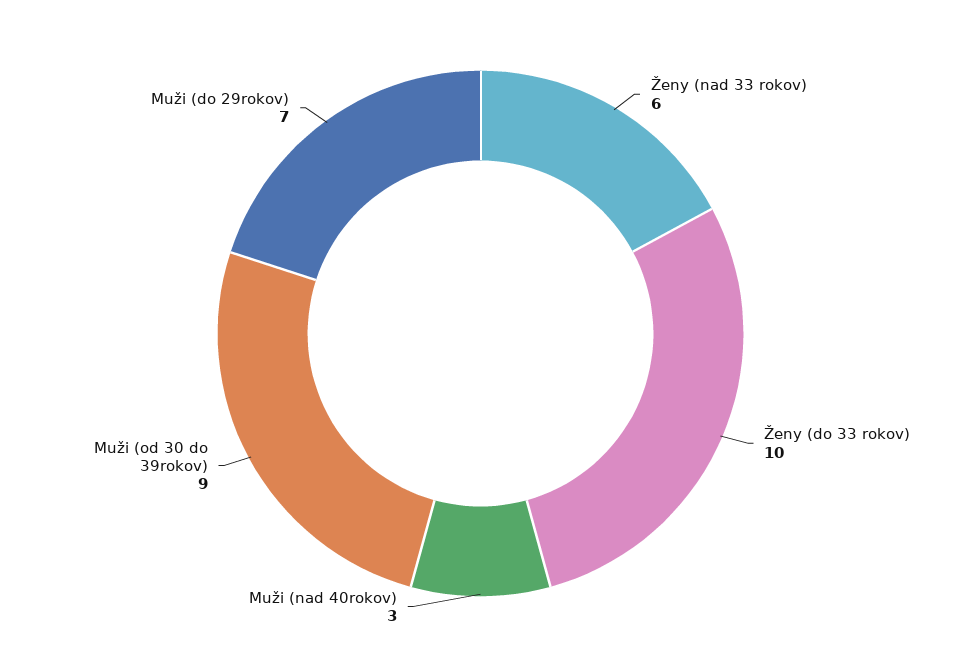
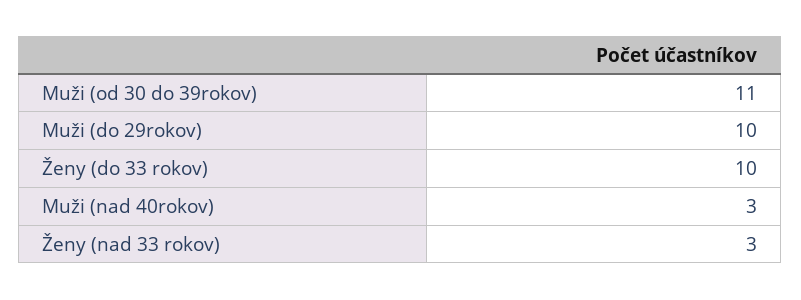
Ženy (nad 33 rokov): 6 -> 3
Muži (od 30 do 39rokov): 9 -> 11
Muži (do 29rokov): 7 -> 10

